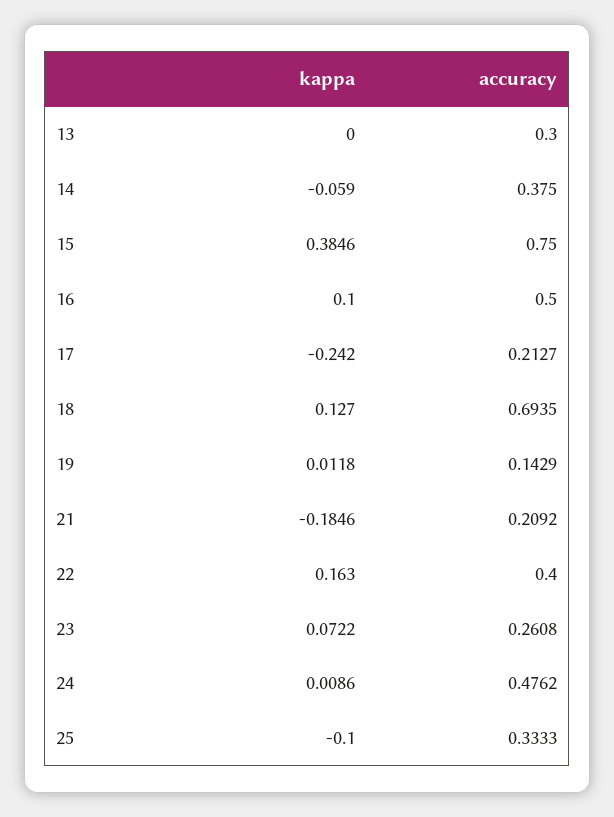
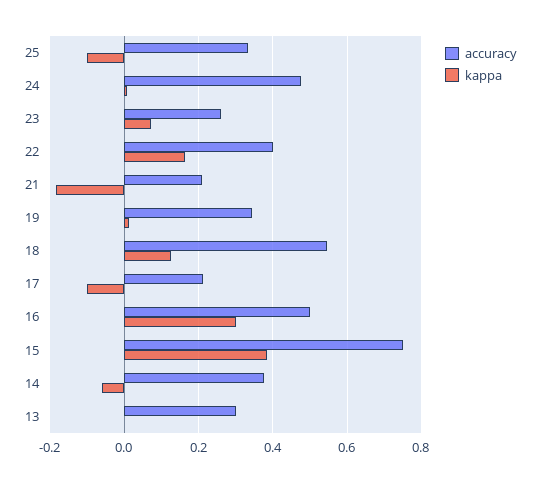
kappa, 16: 0.1 -> 0.3
kappa, 17: -0.242 -> -0.1
accuracy, 18: 0.6935 -> 0.54
accuracy, 19: 0.1429 -> 0.34

